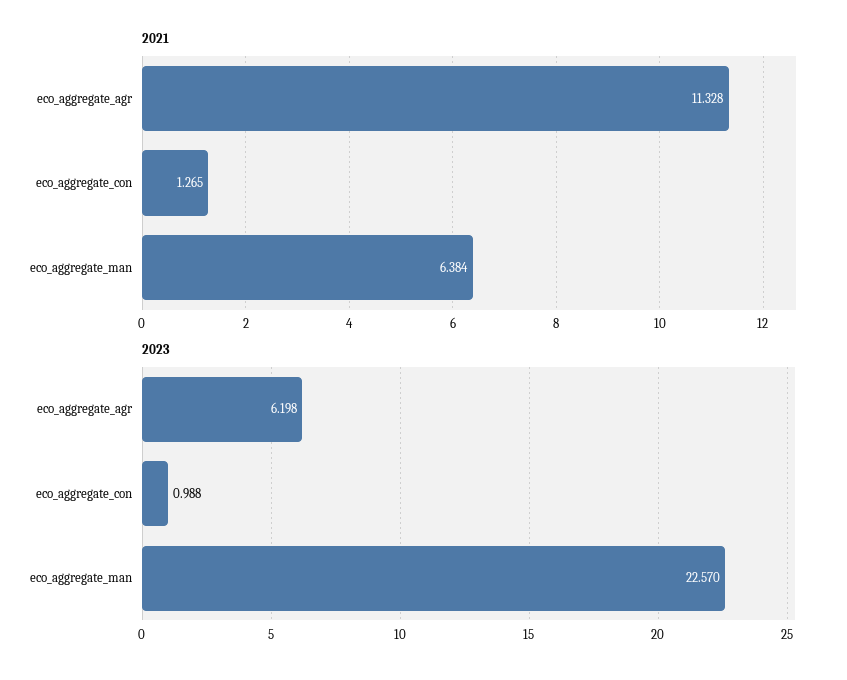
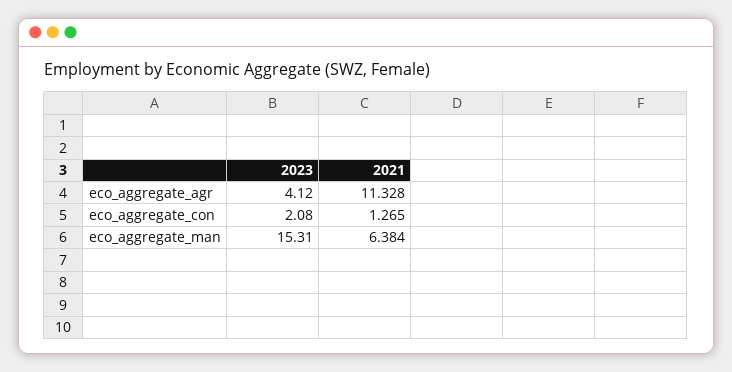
2023, eco_aggregate_agr: 6.198 -> 4.12
2023, eco_aggregate_con: 0.988 -> 2.08
2023, eco_aggregate_man: 22.57 -> 15.31

